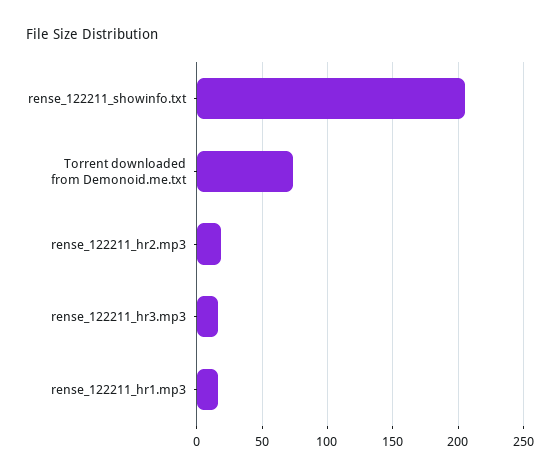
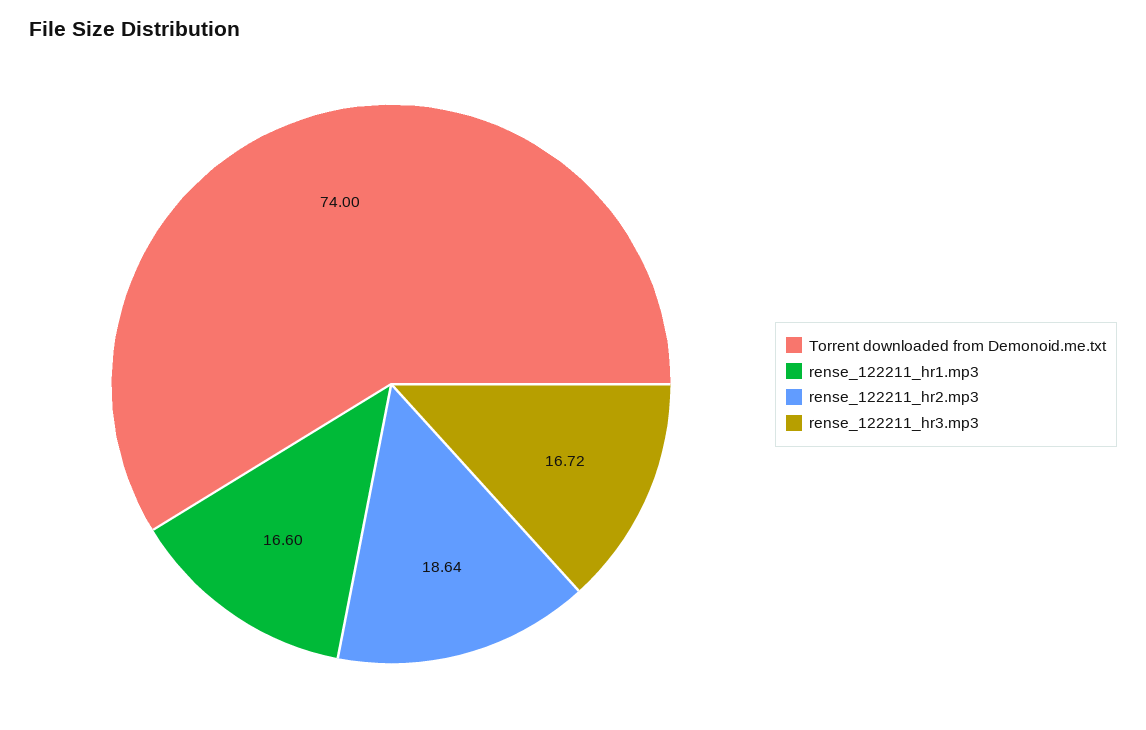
rense_122211_showinfo.txt: 205 -> none

